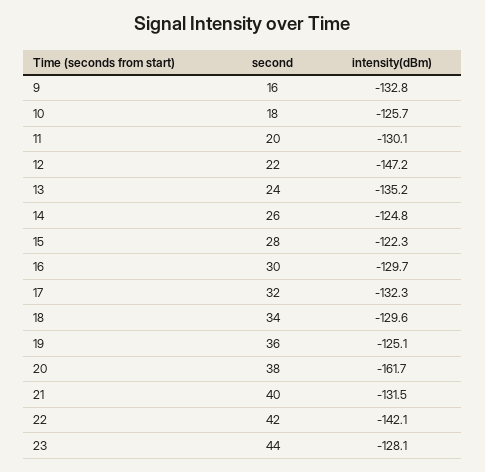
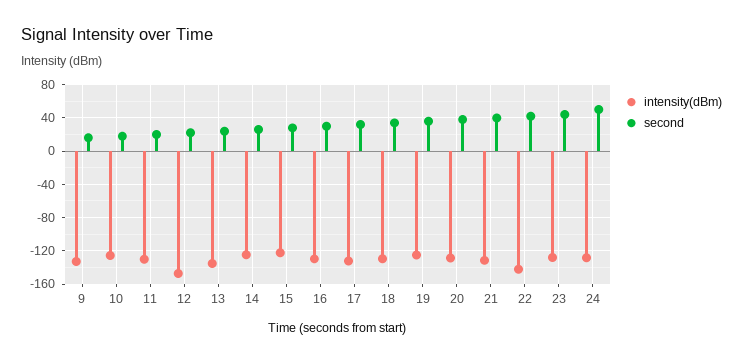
intensity(dBm), 20: -161.7 -> -130
intensity(dBm), 24: none -> -130
second, 24: none -> 50

